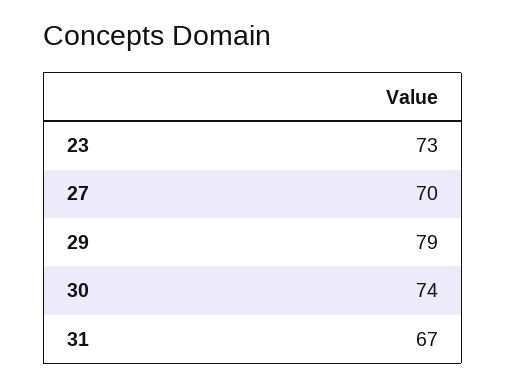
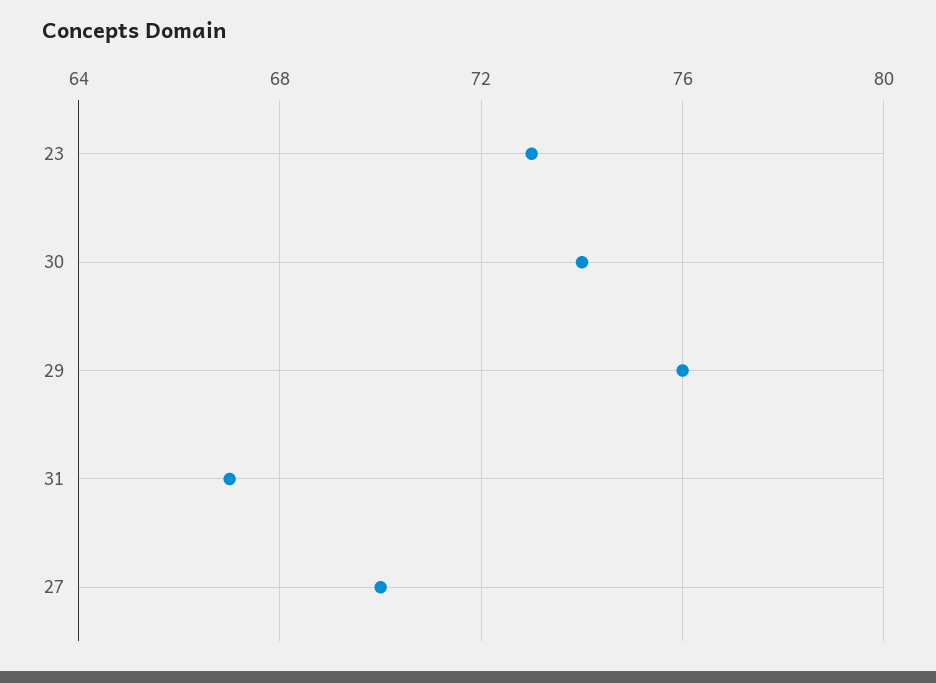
29: 79 -> 76

